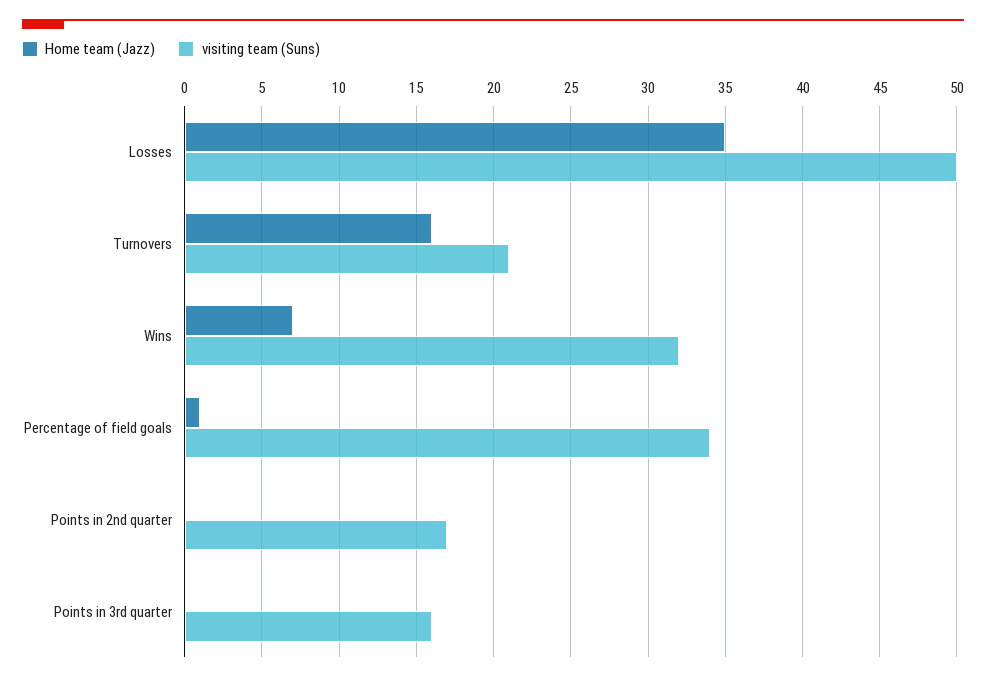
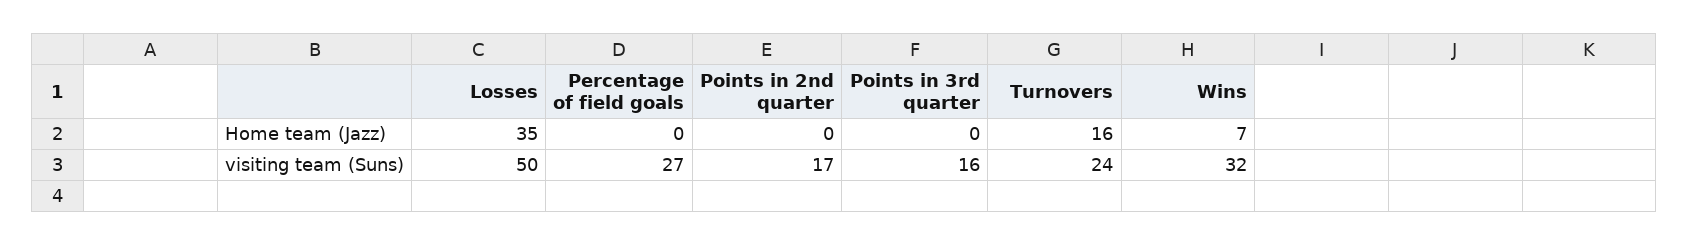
visiting team (Suns), Turnovers: 21 -> 24
Home team (Jazz), Percentage of field goals: 1 -> 0
visiting team (Suns), Percentage of field goals: 34 -> 27

